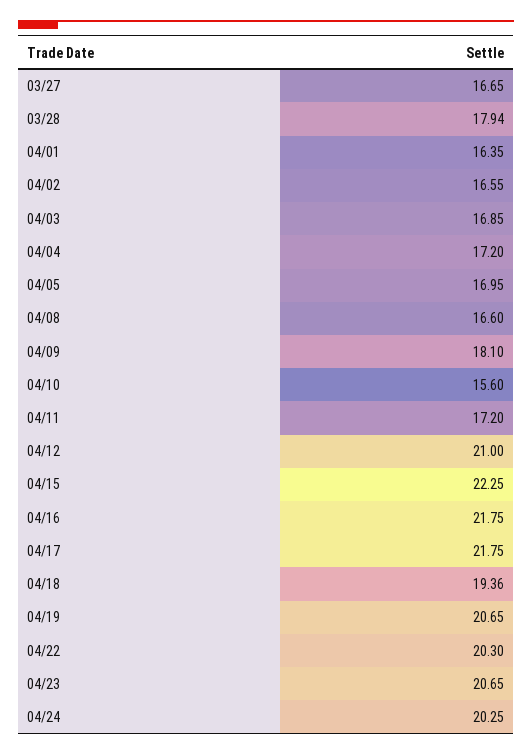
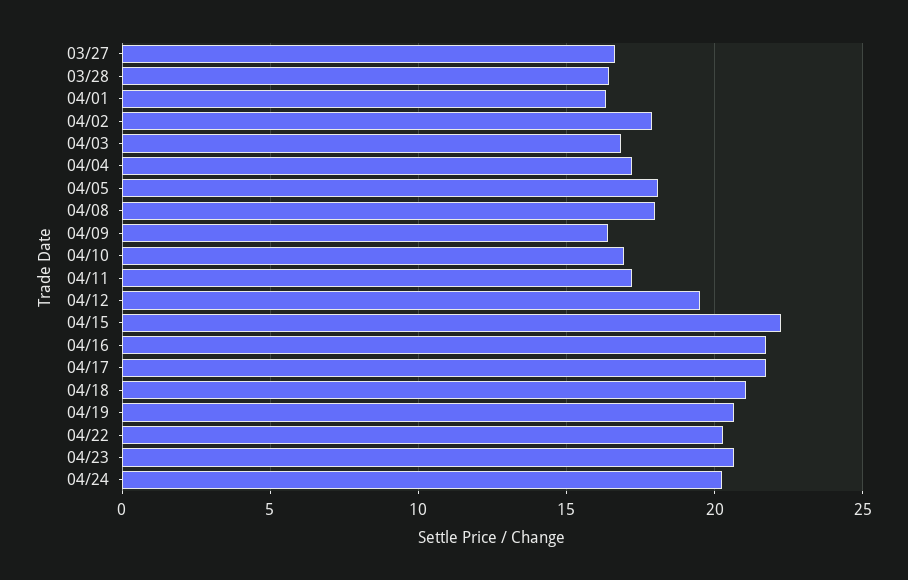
03/28: 17.94 -> 16.5
04/02: 16.55 -> 18
04/05: 16.95 -> 18
04/08: 16.6 -> 18
04/09: 18.1 -> 16.5
04/10: 15.6 -> 17
04/12: 21 -> 19.5
04/18: 19.36 -> 21

